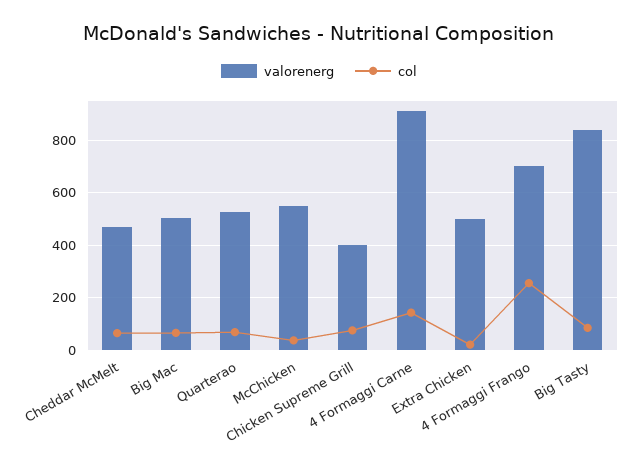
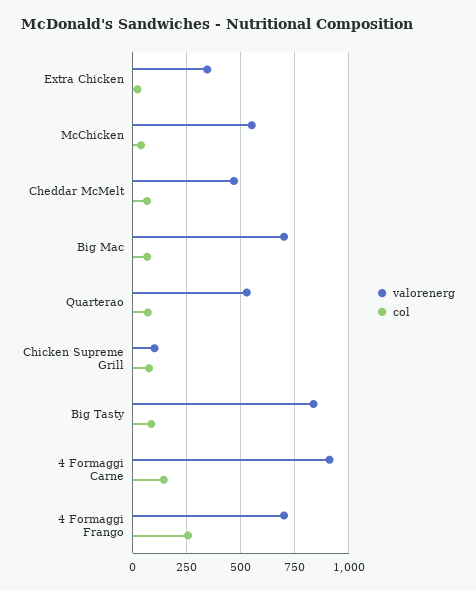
valorenerg, Big Mac: 500 -> 700
valorenerg, Chicken Supreme Grill: 400 -> 100
valorenerg, Extra Chicken: 500 -> 350

